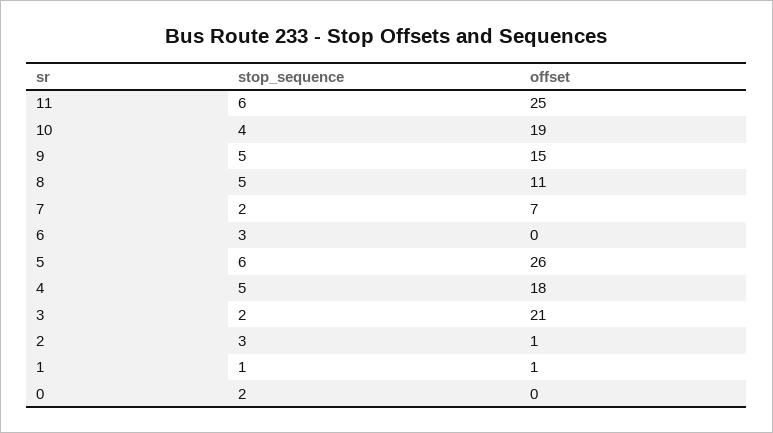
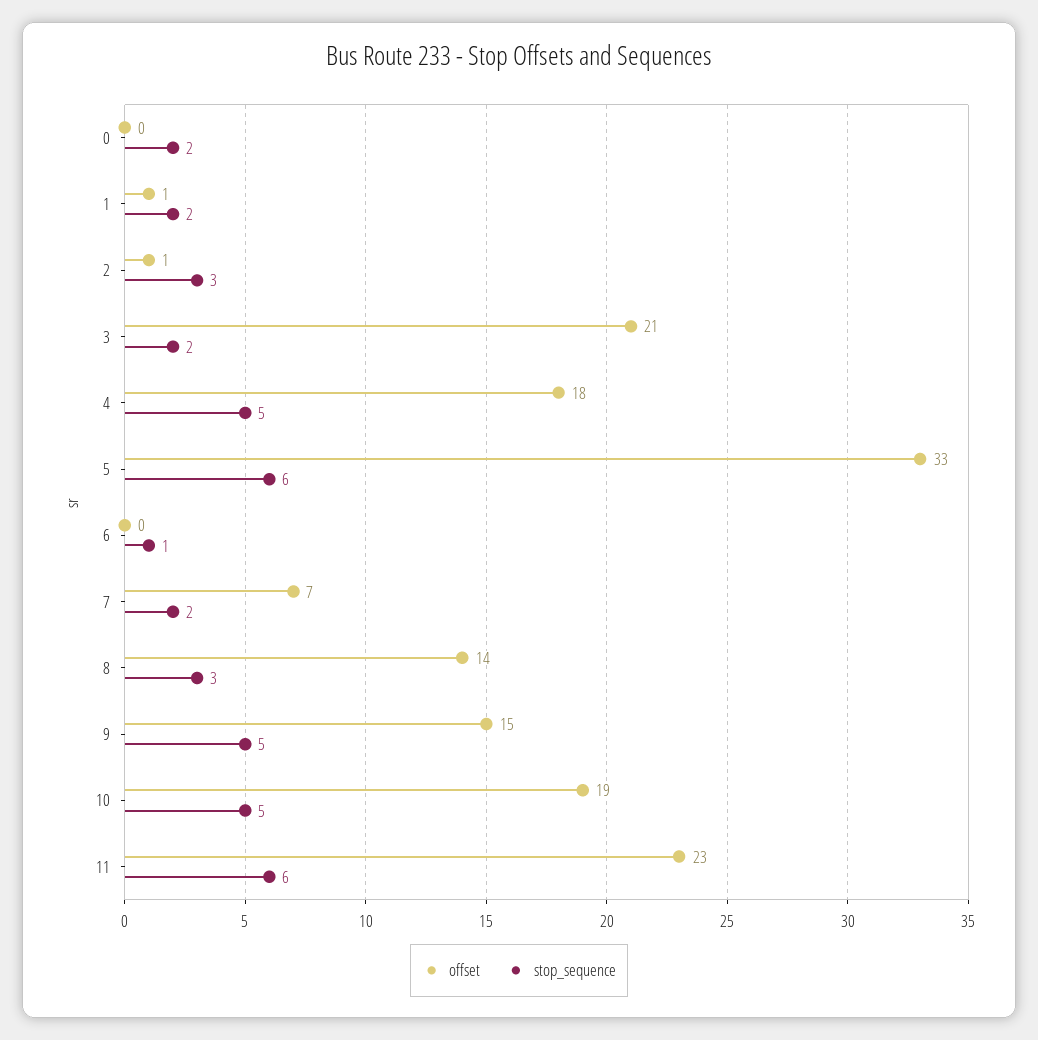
offset, 11: 25 -> 23
stop_sequence, 10: 4 -> 5
stop_sequence, 8: 5 -> 3
offset, 8: 11 -> 14
stop_sequence, 6: 3 -> 1
offset, 5: 26 -> 33
stop_sequence, 1: 1 -> 2

